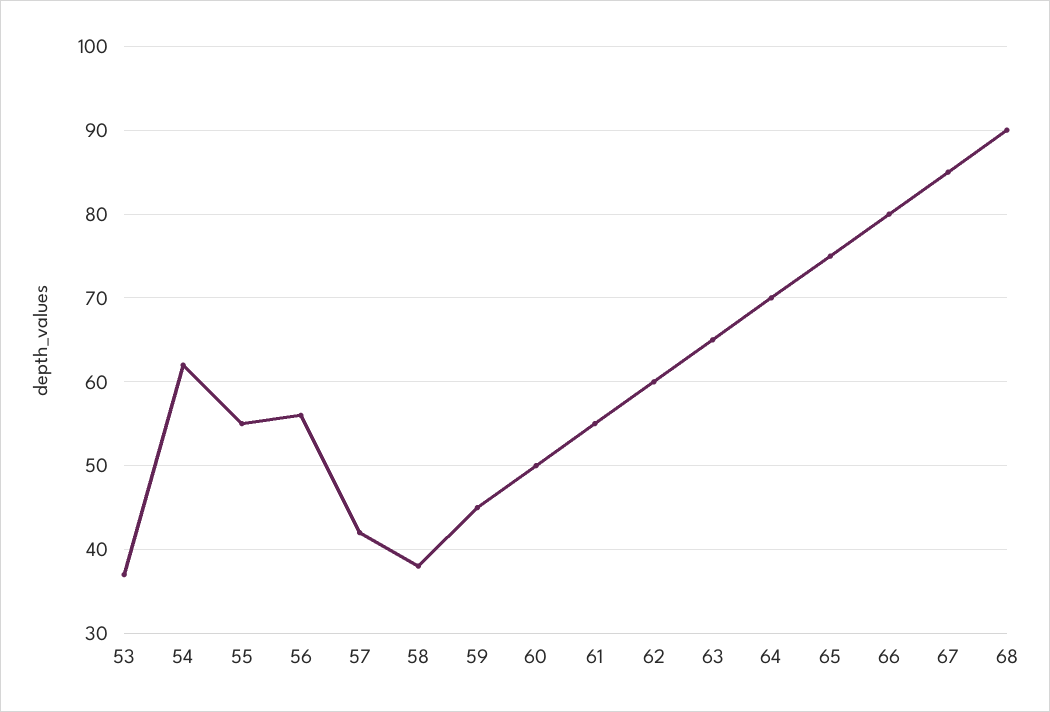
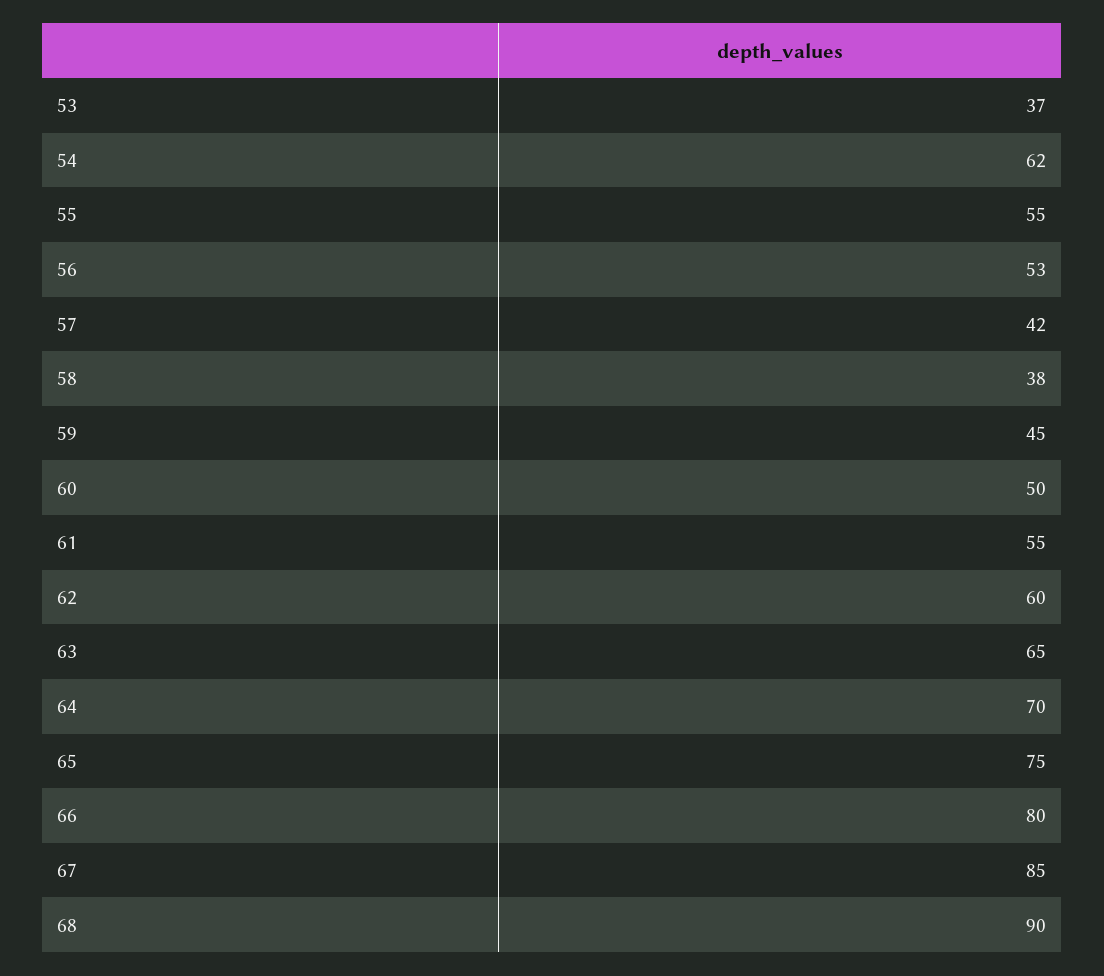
56: 56 -> 53

